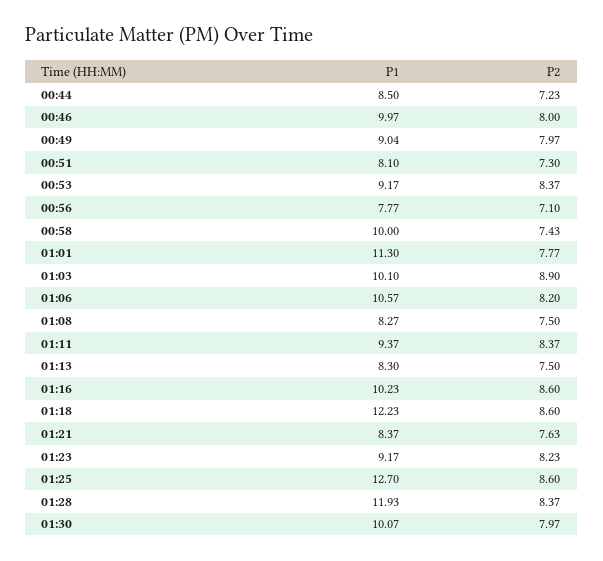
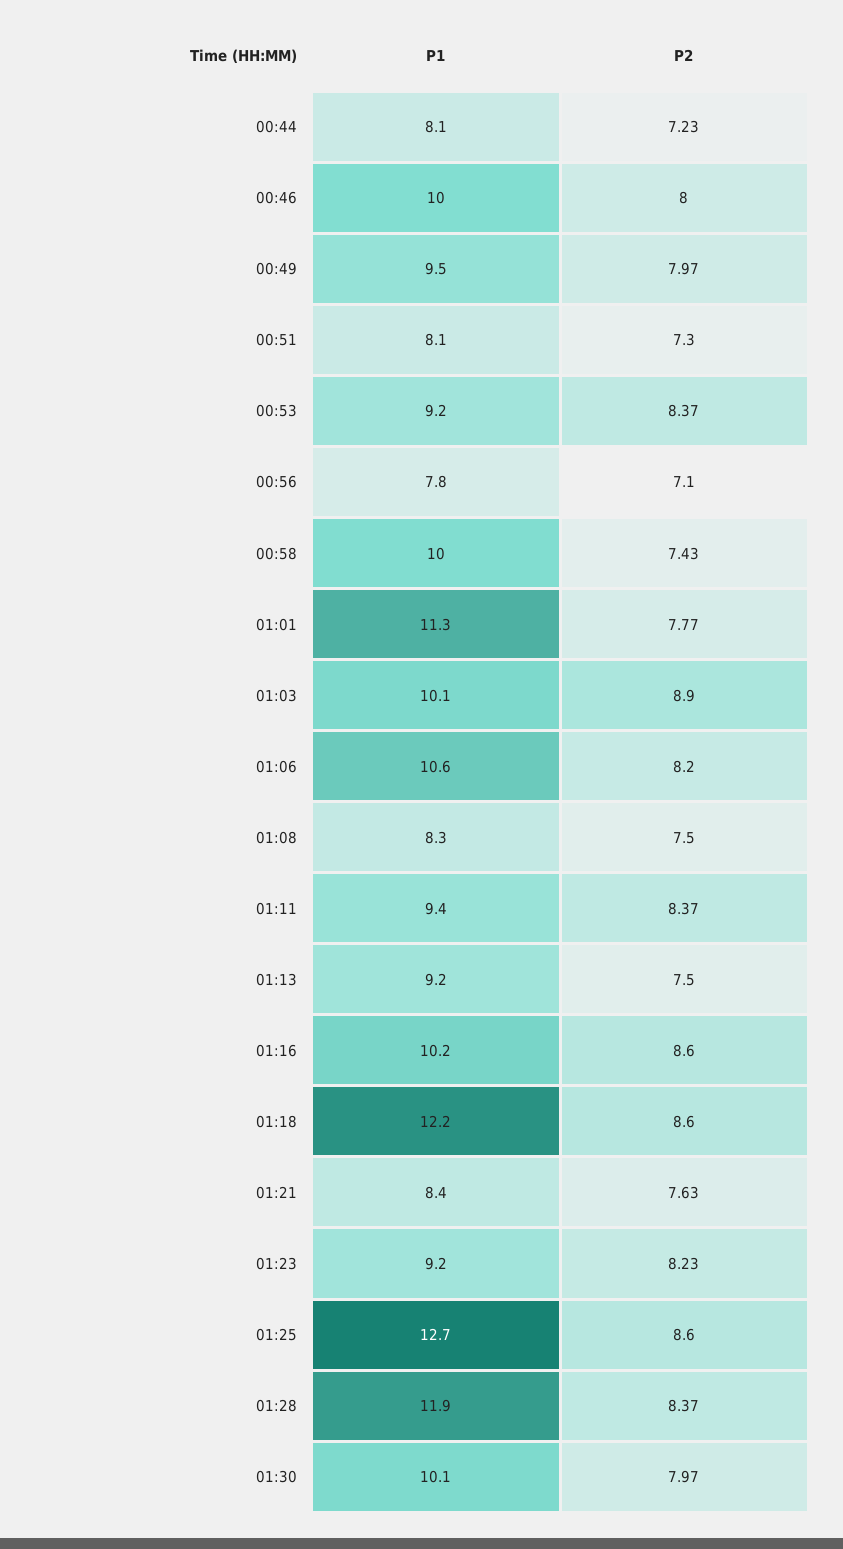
P1, 00:44: 8.5 -> 8.1
P1, 00:49: 9.04 -> 9.5
P1, 01:13: 8.3 -> 9.2

